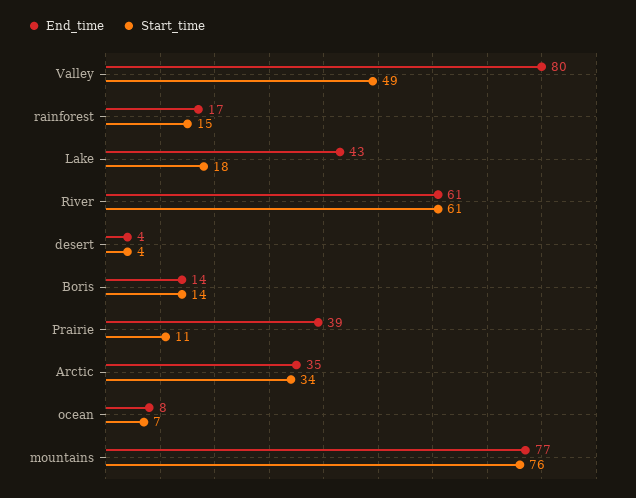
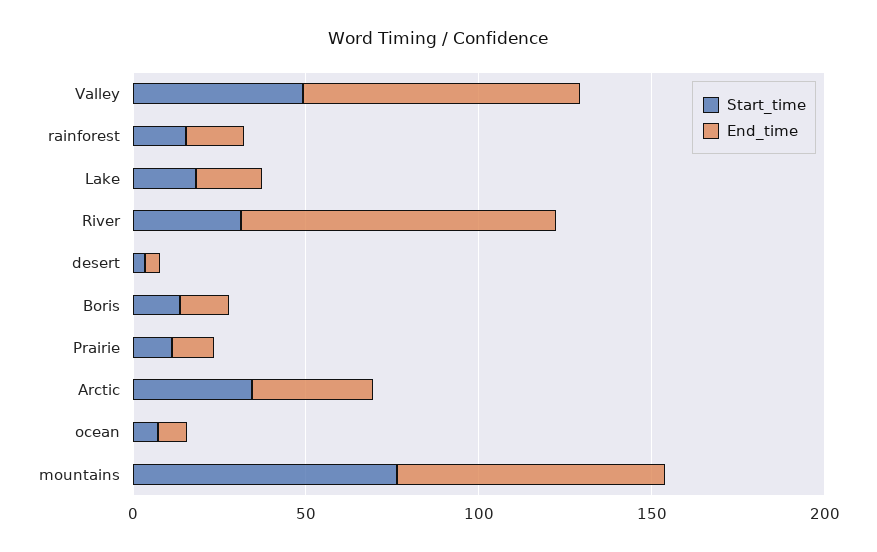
End_time, Lake: 43 -> 20
End_time, River: 61 -> 90
Start_time, River: 61 -> 30
End_time, Prairie: 39 -> 10

